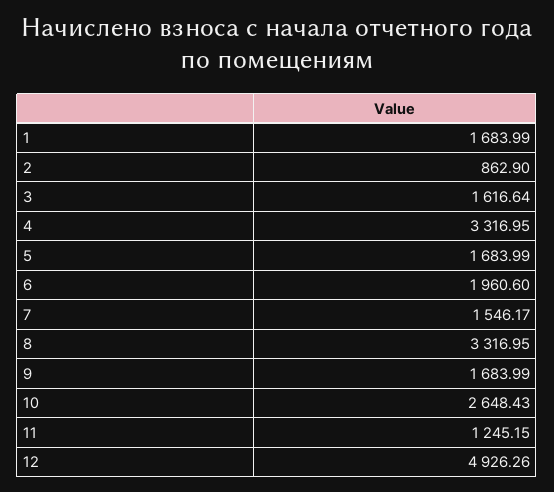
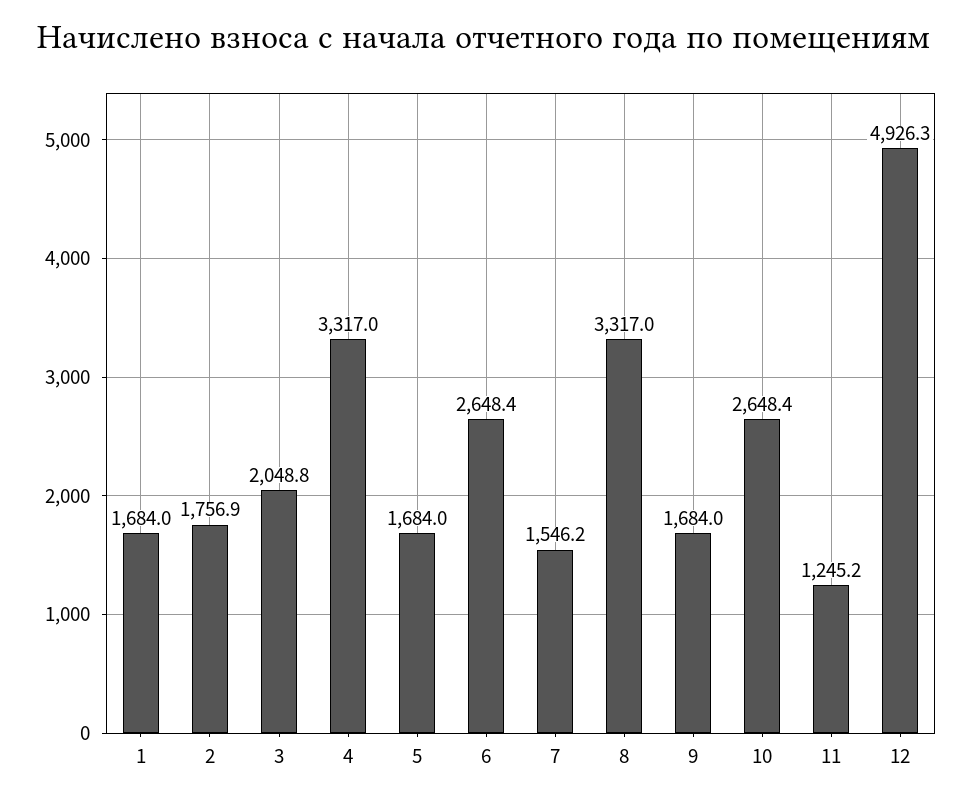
2: 862.9 -> 1756.9
3: 1616.64 -> 2048.8
6: 1960.6 -> 2648.4

